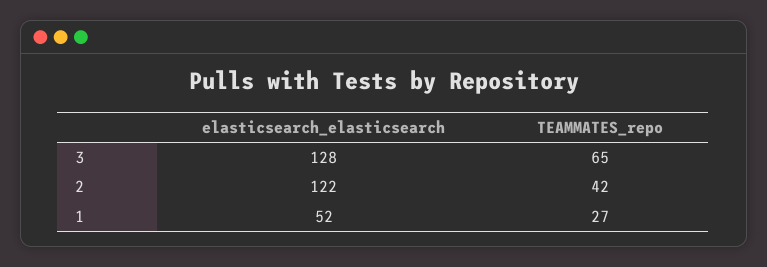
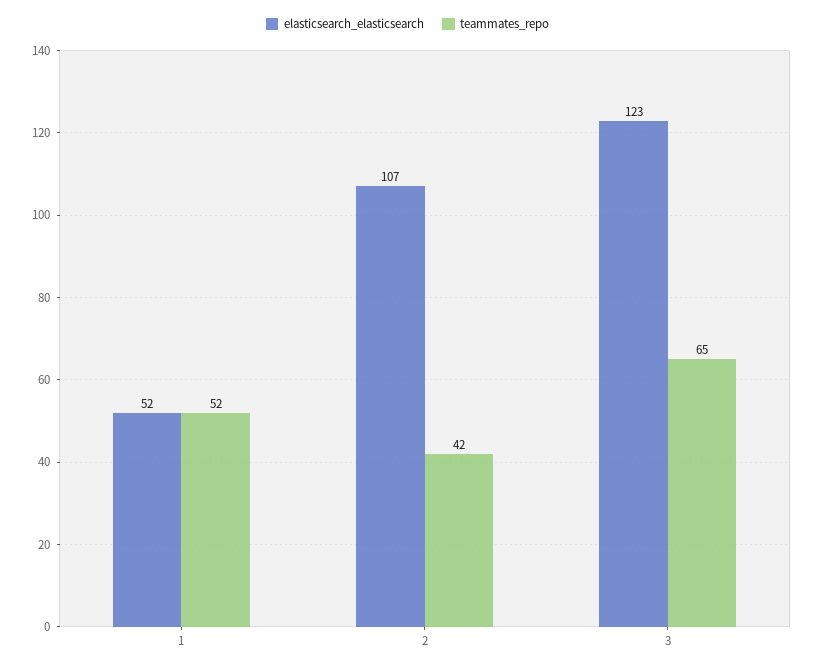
elasticsearch_elasticsearch, 3: 128 -> 123
elasticsearch_elasticsearch, 2: 122 -> 107
TEAMMATES_repo, 1: 27 -> 52

